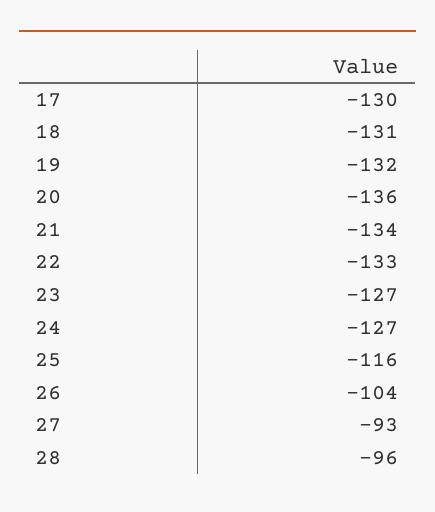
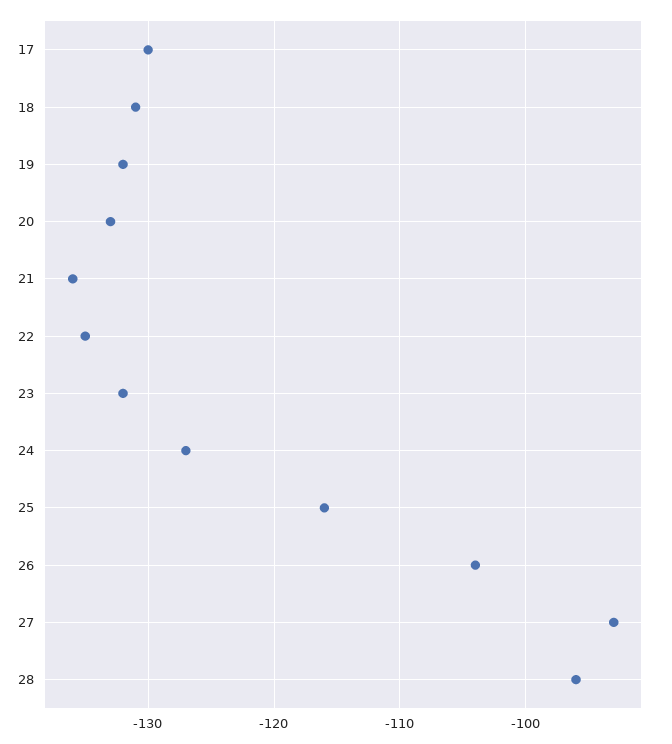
20: -136 -> -133
21: -134 -> -136
22: -133 -> -135
23: -127 -> -132

